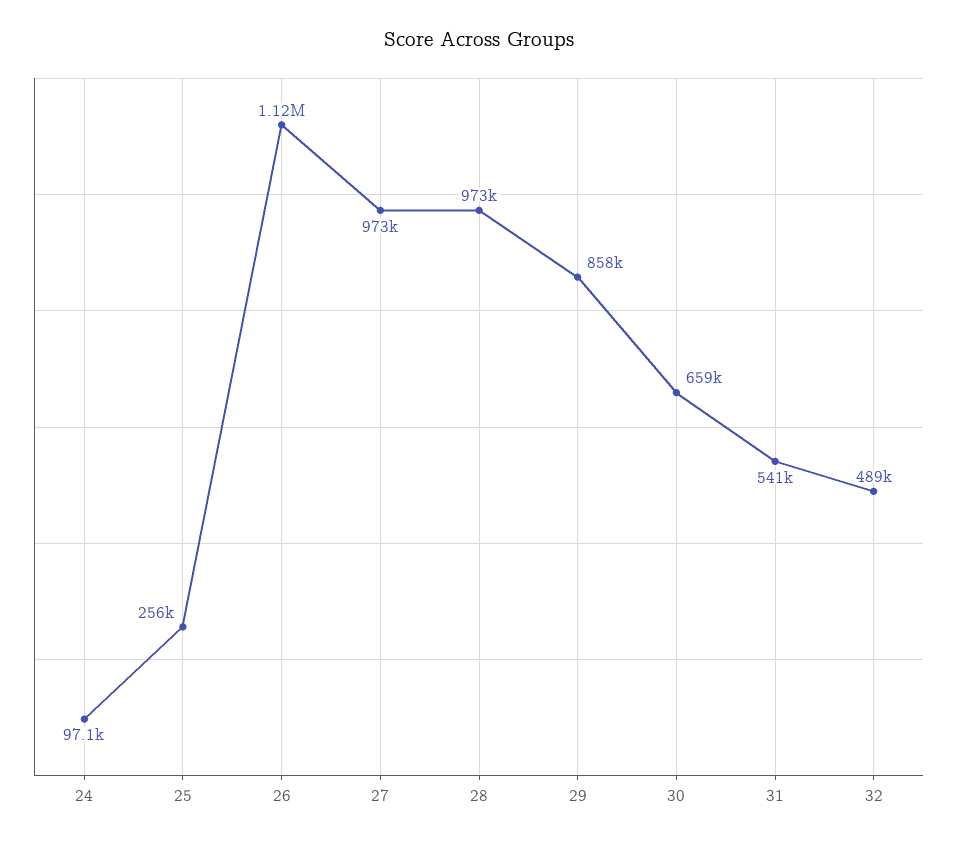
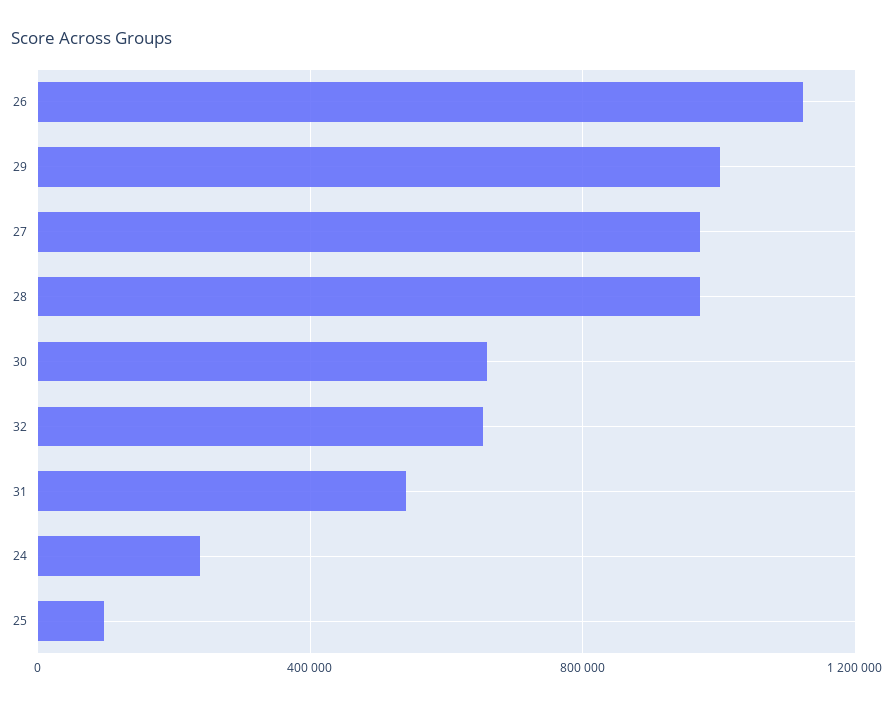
24: 97100 -> 250000
25: 256000 -> 100000
29: 858000 -> 1000000
32: 489000 -> 650000

